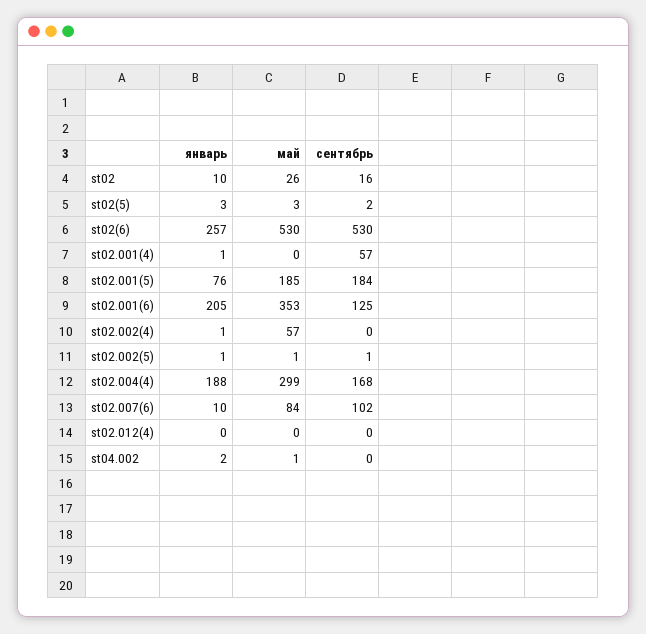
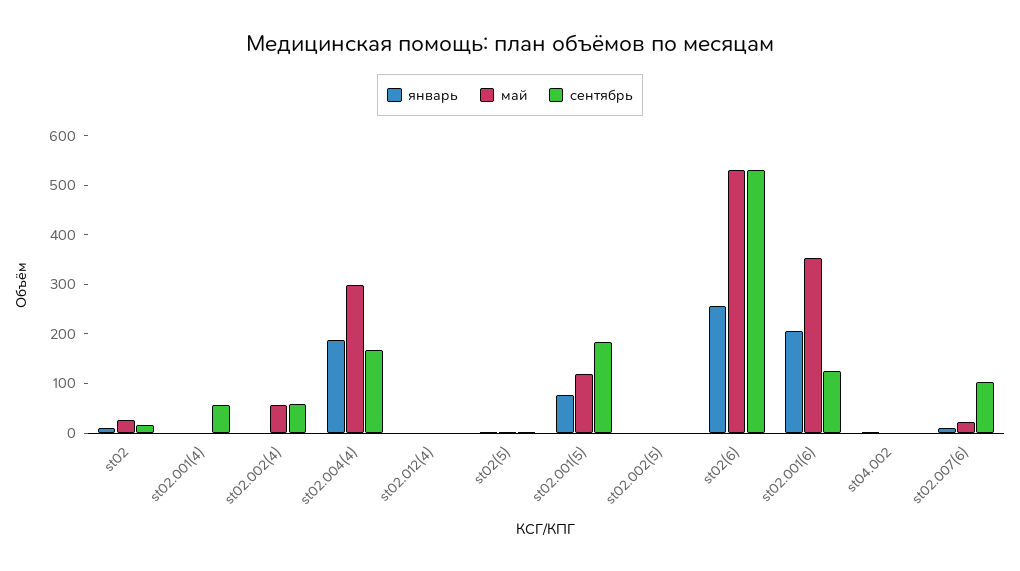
май, st02.001(5): 185 -> 120
сентябрь, st02.002(4): 0 -> 60
май, st02.007(6): 84 -> 20

